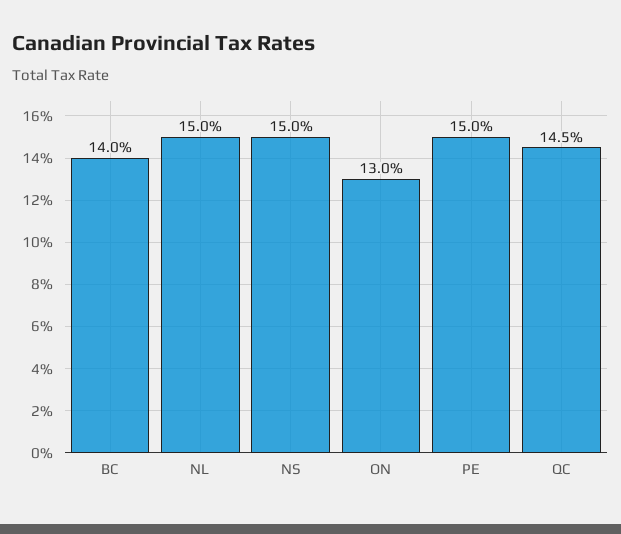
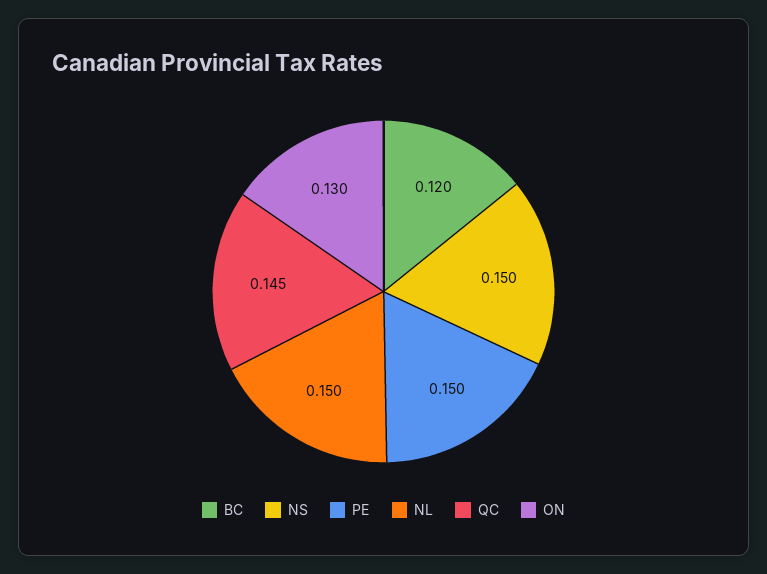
BC: 0.14 -> 0.12

